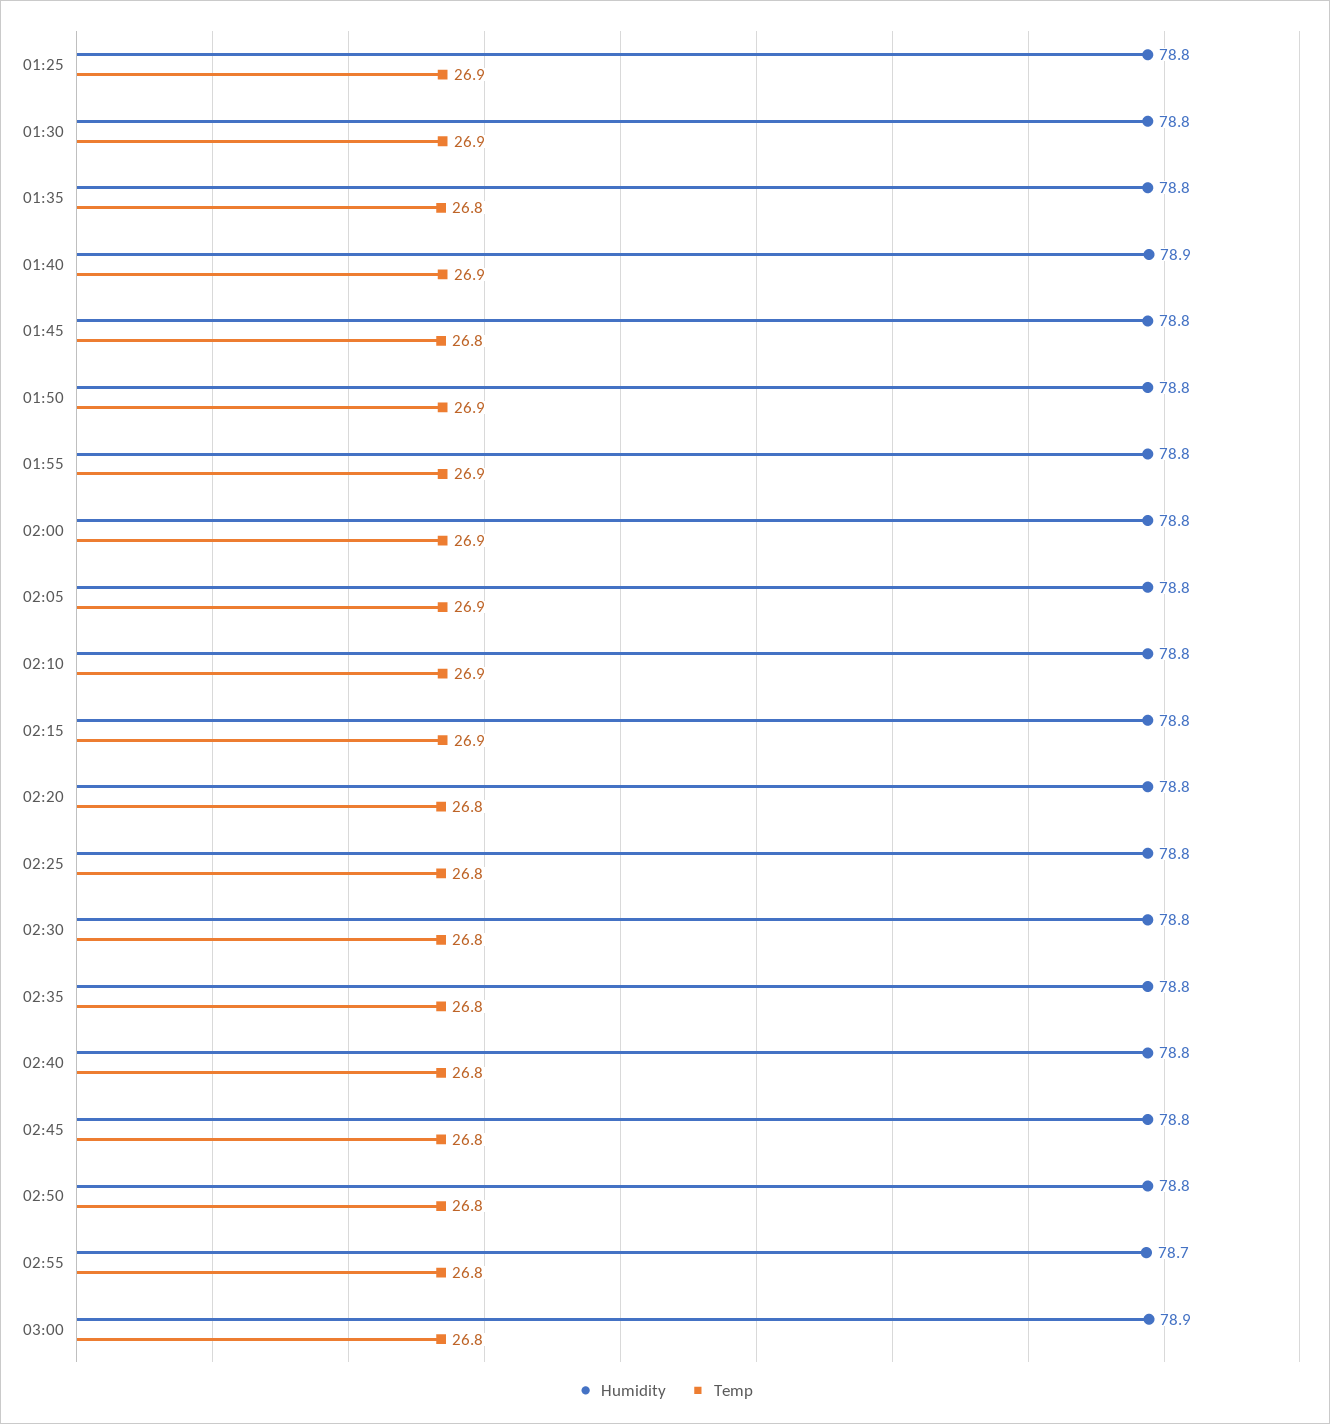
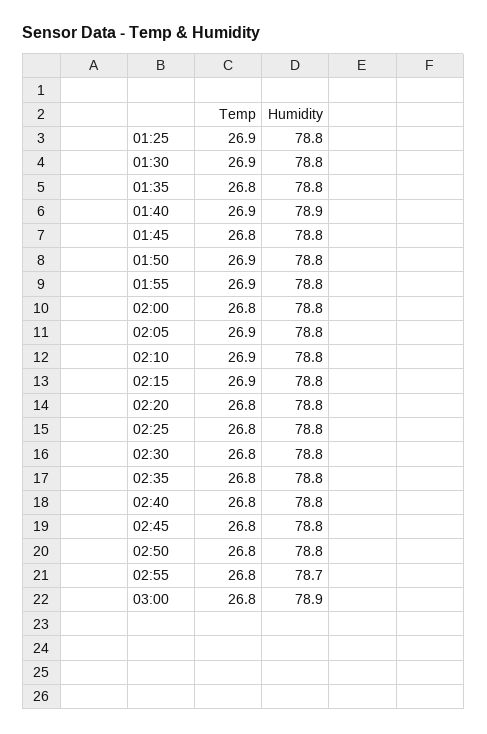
Temp, 02:00: 26.9 -> 26.8

